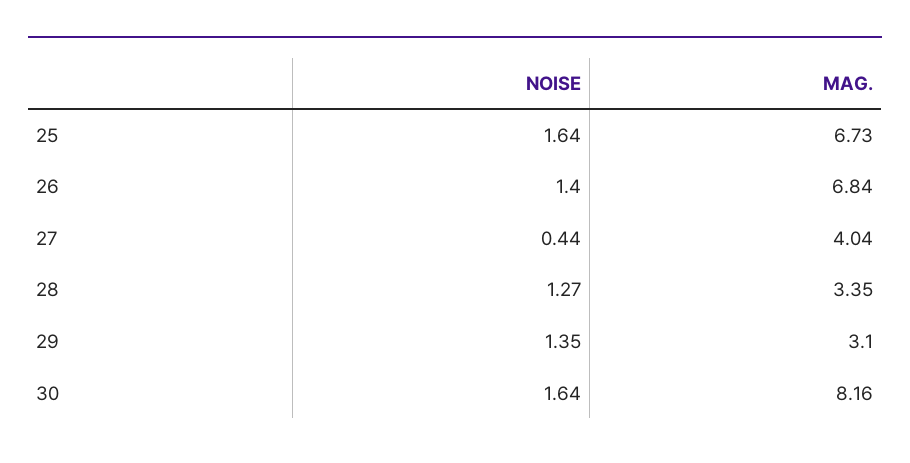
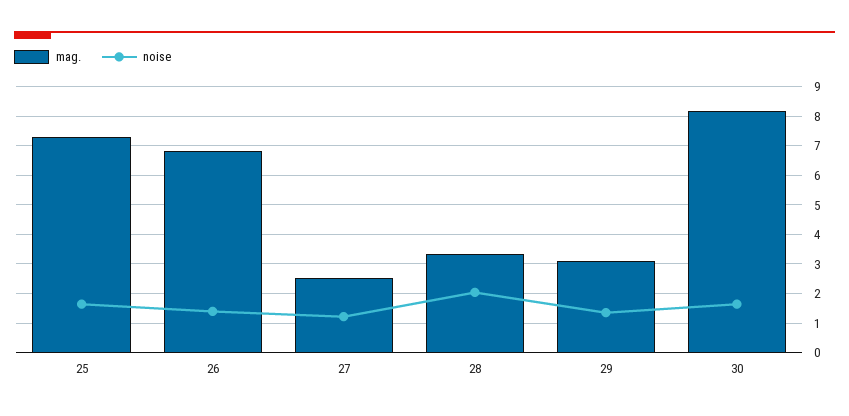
MAG., 25: 6.73 -> 7.25
NOISE, 27: 0.44 -> 1.25
MAG., 27: 4.04 -> 2.5
NOISE, 28: 1.27 -> 2

